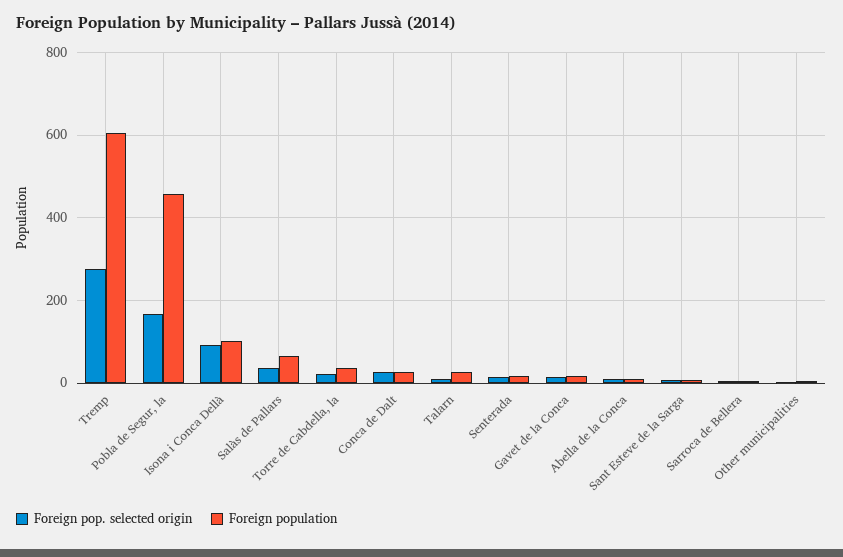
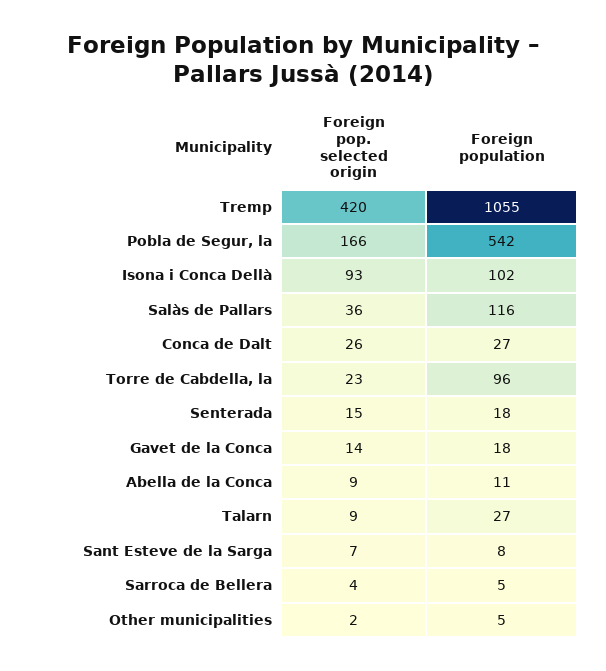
Foreign pop. selected origin, Tremp: 280 -> 420
Foreign population, Tremp: 600 -> 1055
Foreign population, Pobla de Segur, la: 460 -> 542
Foreign population, Salàs de Pallars: 60 -> 116
Foreign population, Torre de Cabdella, la: 40 -> 96

